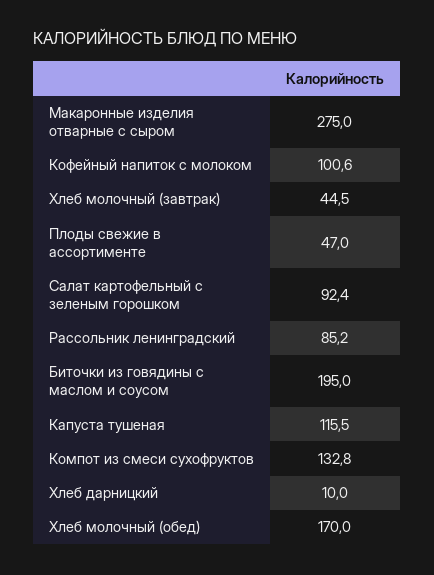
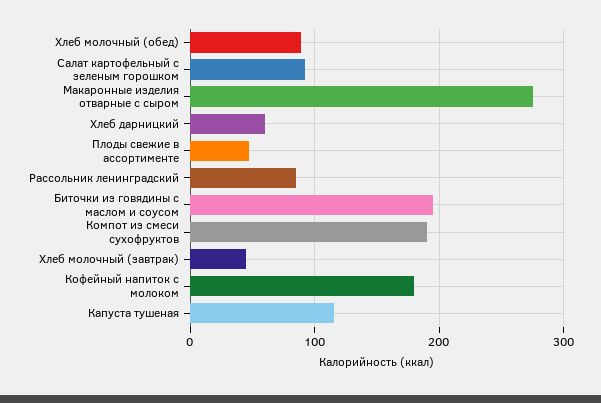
Кофейный напиток с молоком: 100.6 -> 180
Компот из смеси сухофруктов: 132.8 -> 190
Хлеб дарницкий: 10 -> 60
Хлеб молочный (обед): 170 -> 90

